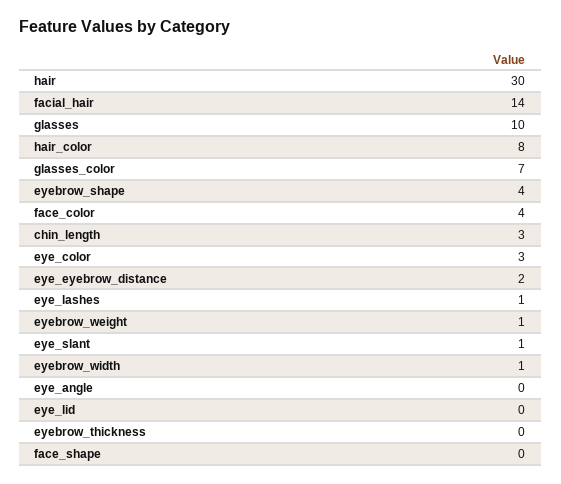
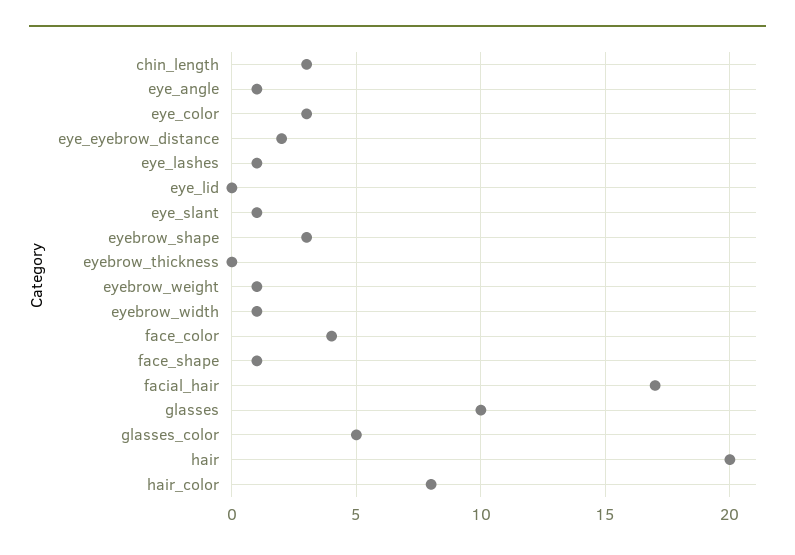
hair: 30 -> 20
facial_hair: 14 -> 17
glasses_color: 7 -> 5
eyebrow_shape: 4 -> 3
eye_angle: 0 -> 1
face_shape: 0 -> 1

